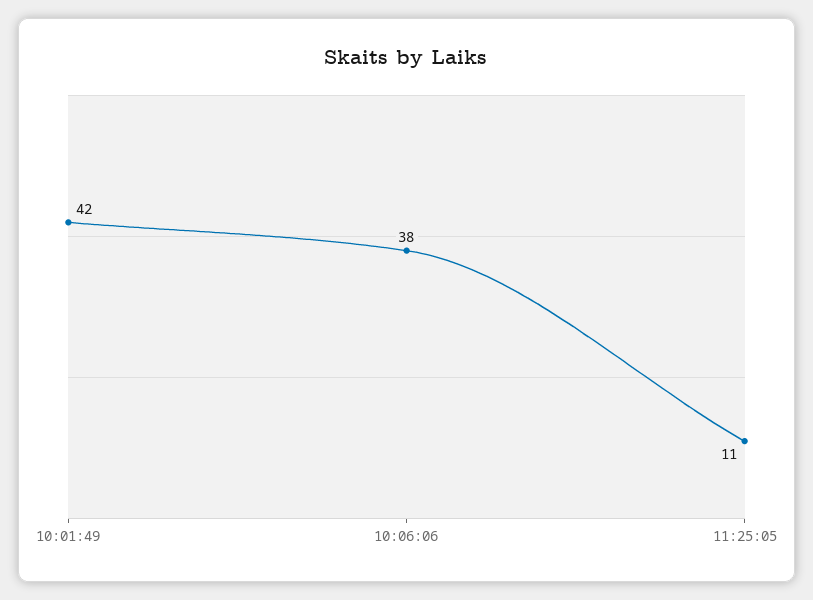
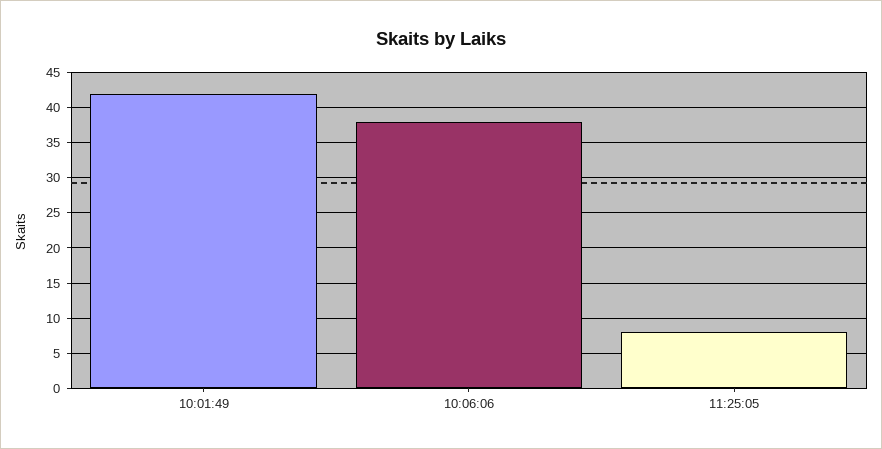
11:25:05: 11 -> 8

